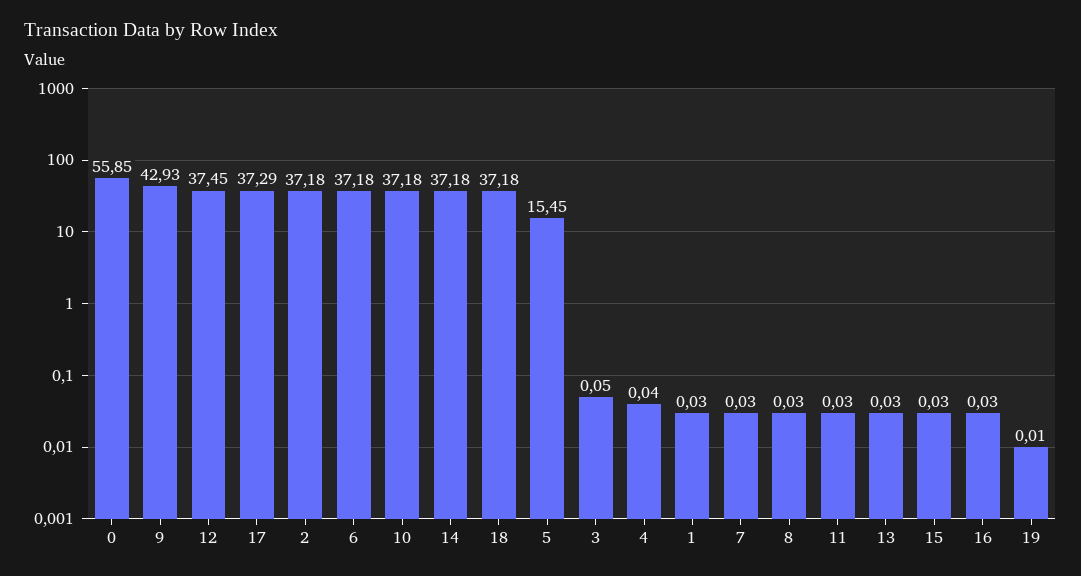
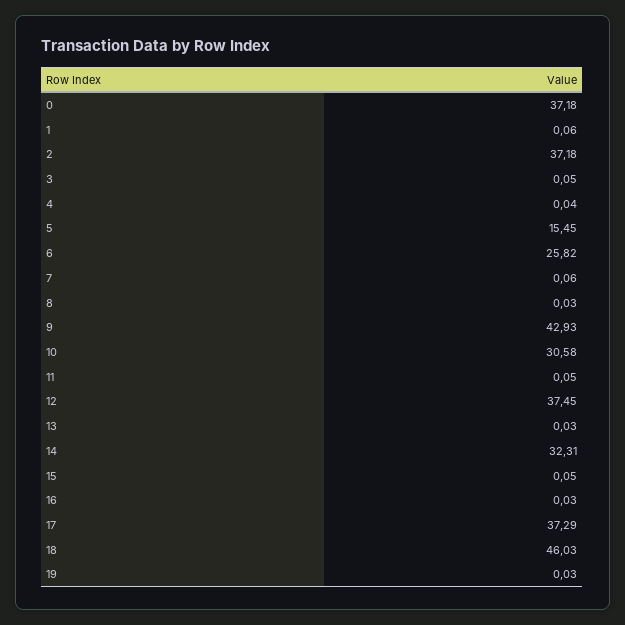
0: 55.85 -> 37.18
6: 37.18 -> 25.82
10: 37.18 -> 30.58
14: 37.18 -> 32.31
18: 37.18 -> 46.03
1: 0.03 -> 0.06
7: 0.03 -> 0.06
11: 0.03 -> 0.05
15: 0.03 -> 0.05
19: 0.01 -> 0.03

